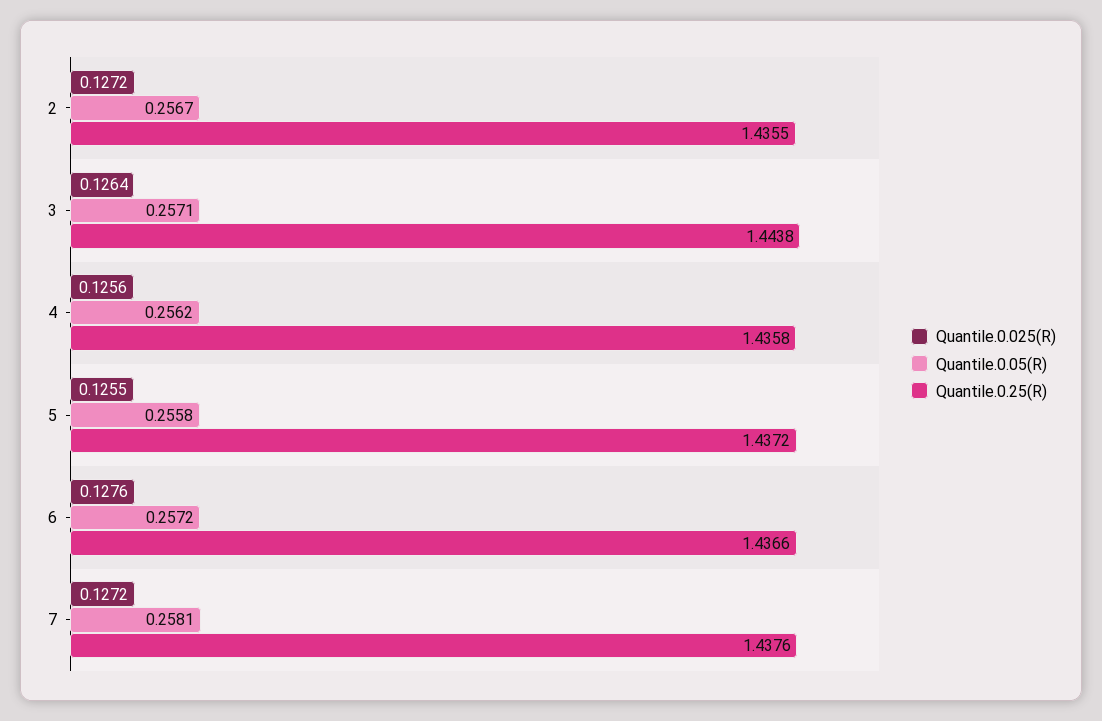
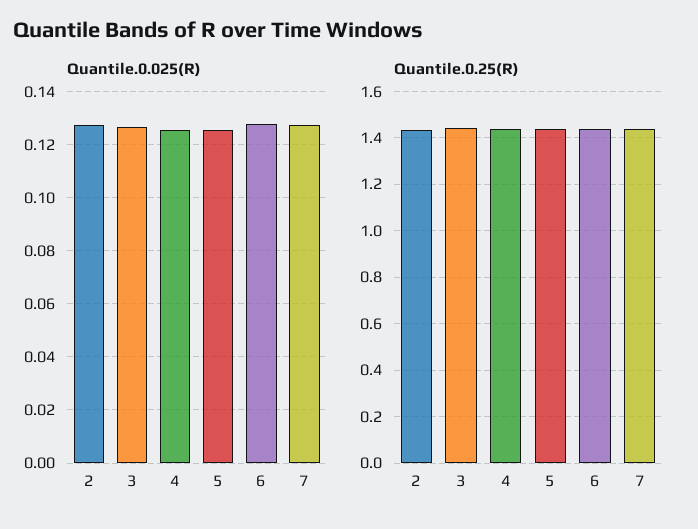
Quantile.0.05(R), 2: 0.2567 -> none
Quantile.0.05(R), 3: 0.2571 -> none
Quantile.0.05(R), 4: 0.2562 -> none
Quantile.0.05(R), 5: 0.2558 -> none
Quantile.0.05(R), 6: 0.2572 -> none
Quantile.0.05(R), 7: 0.2581 -> none

